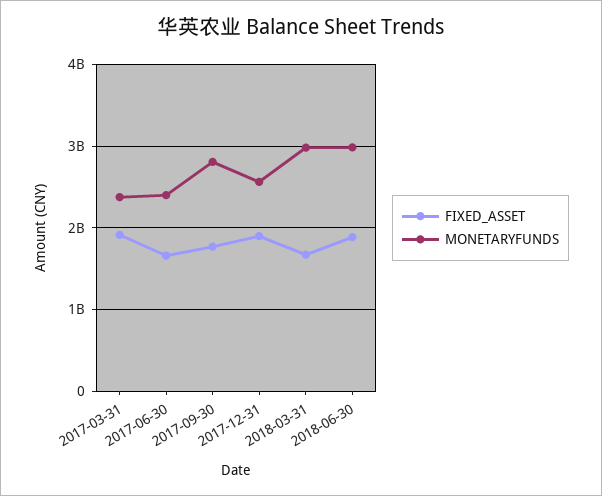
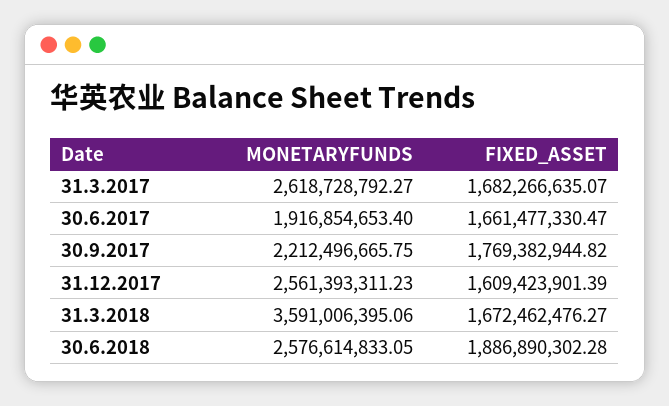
FIXED_ASSET, 2017-03-31: 1900000000 -> 1682266635.07
MONETARYFUNDS, 2017-03-31: 2400000000 -> 2618728792.27
MONETARYFUNDS, 2017-06-30: 2400000000 -> 1916854653.4
MONETARYFUNDS, 2017-09-30: 2800000000 -> 2212496665.75
FIXED_ASSET, 2017-12-31: 1900000000 -> 1609423901.39
MONETARYFUNDS, 2018-03-31: 3000000000 -> 3591006395.06
MONETARYFUNDS, 2018-06-30: 3000000000 -> 2576614833.05

